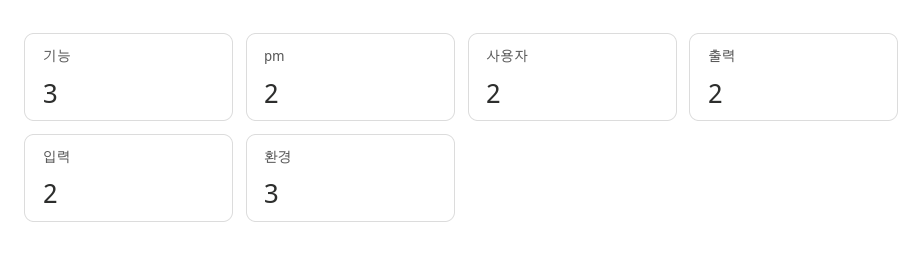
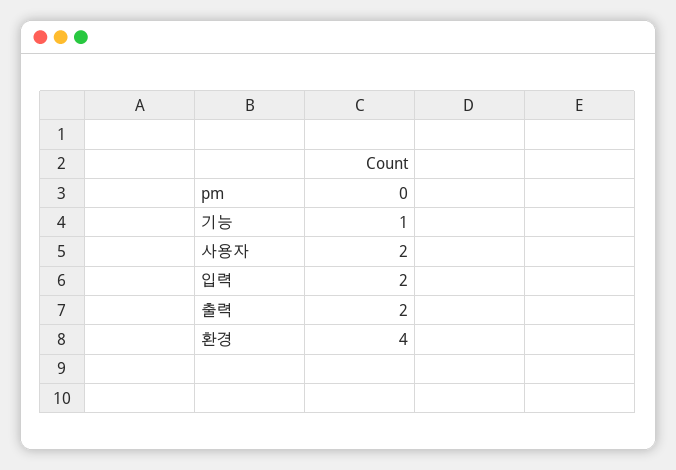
기능: 3 -> 1
pm: 2 -> 0
환경: 3 -> 4

